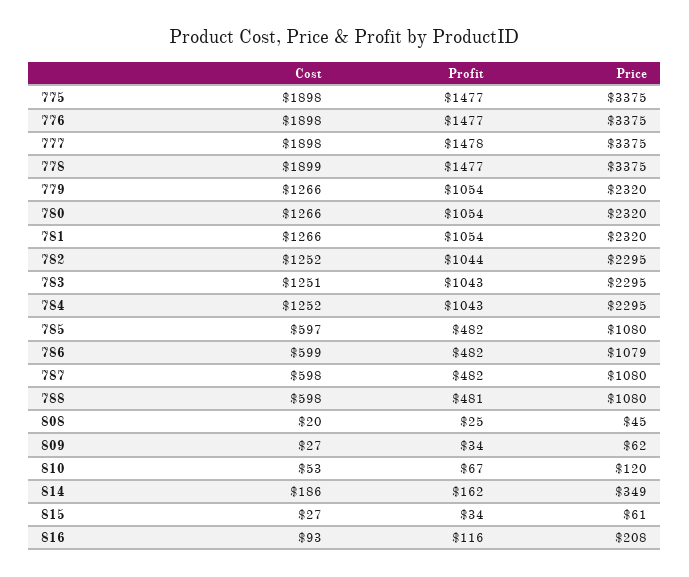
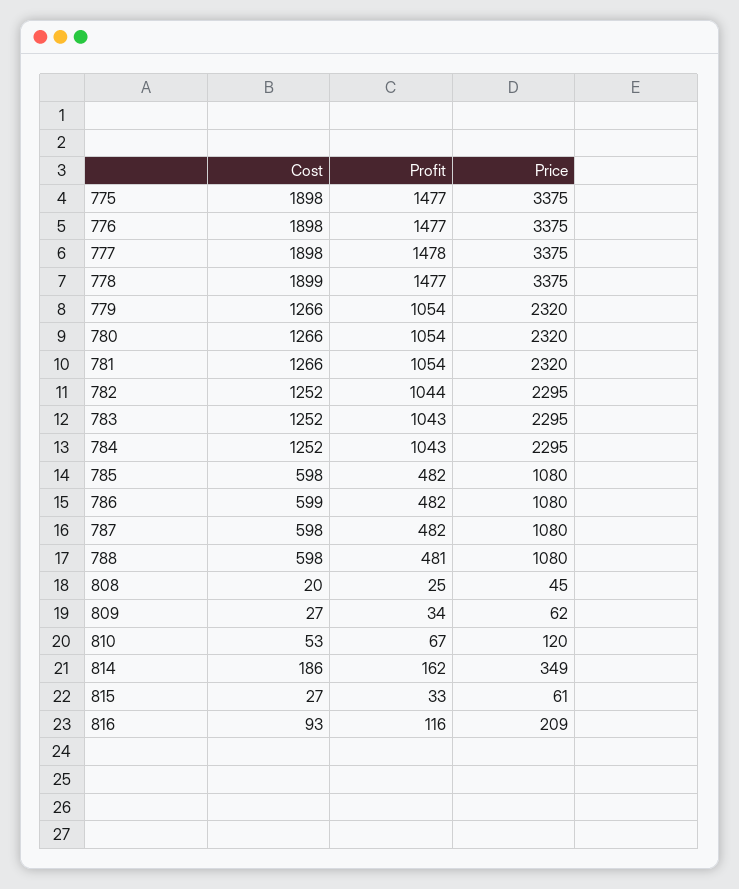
Cost, 783: 1251 -> 1252
Cost, 785: 597 -> 598
Price, 786: 1079 -> 1080
Profit, 815: 34 -> 33
Price, 816: 208 -> 209

